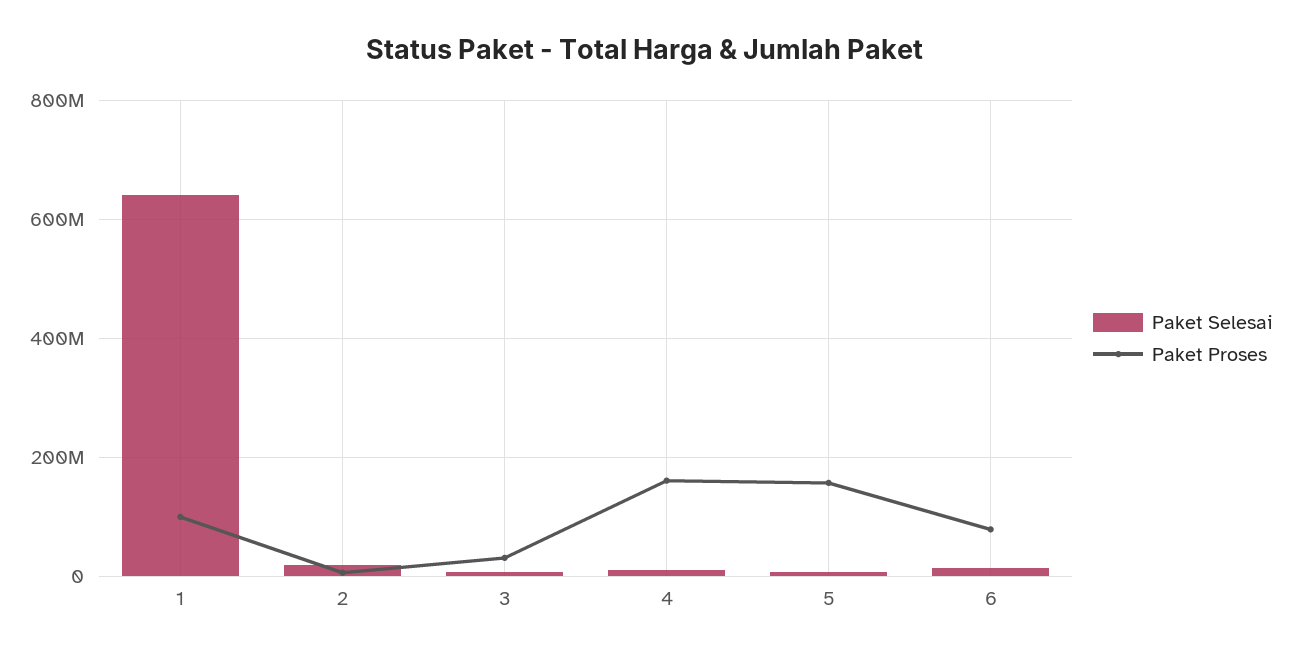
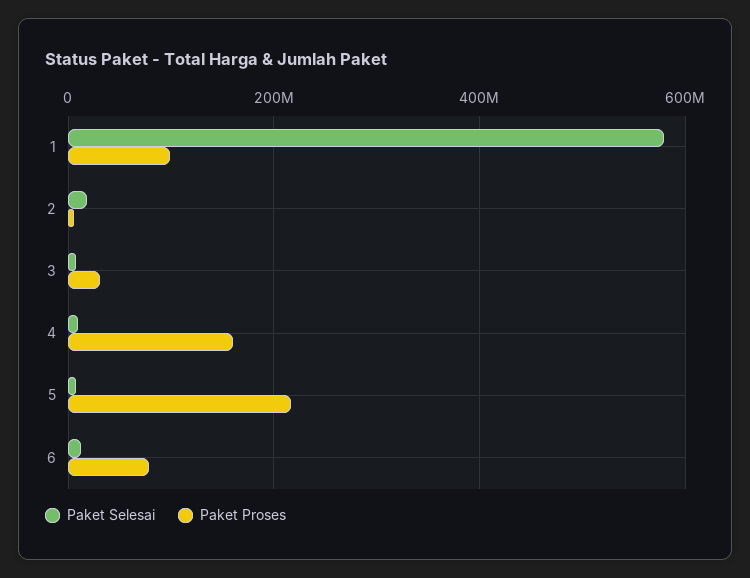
Paket Selesai, 1: 640000000 -> 580000000
Paket Proses, 5: 160000000 -> 220000000

